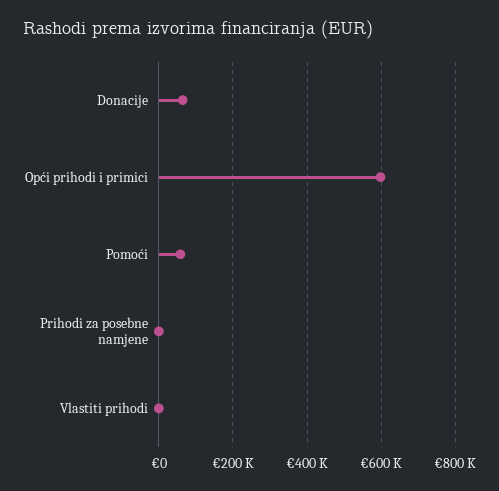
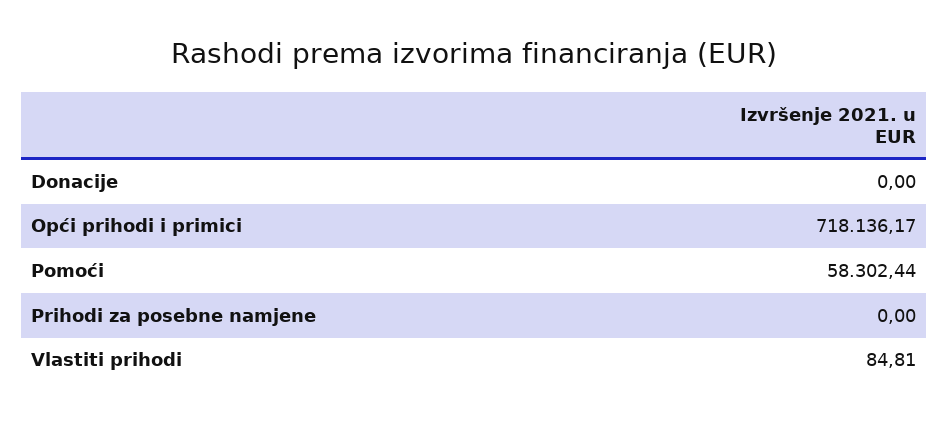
Donacije: 60000 -> 0
Opći prihodi i primici: 600000 -> 718136.17

